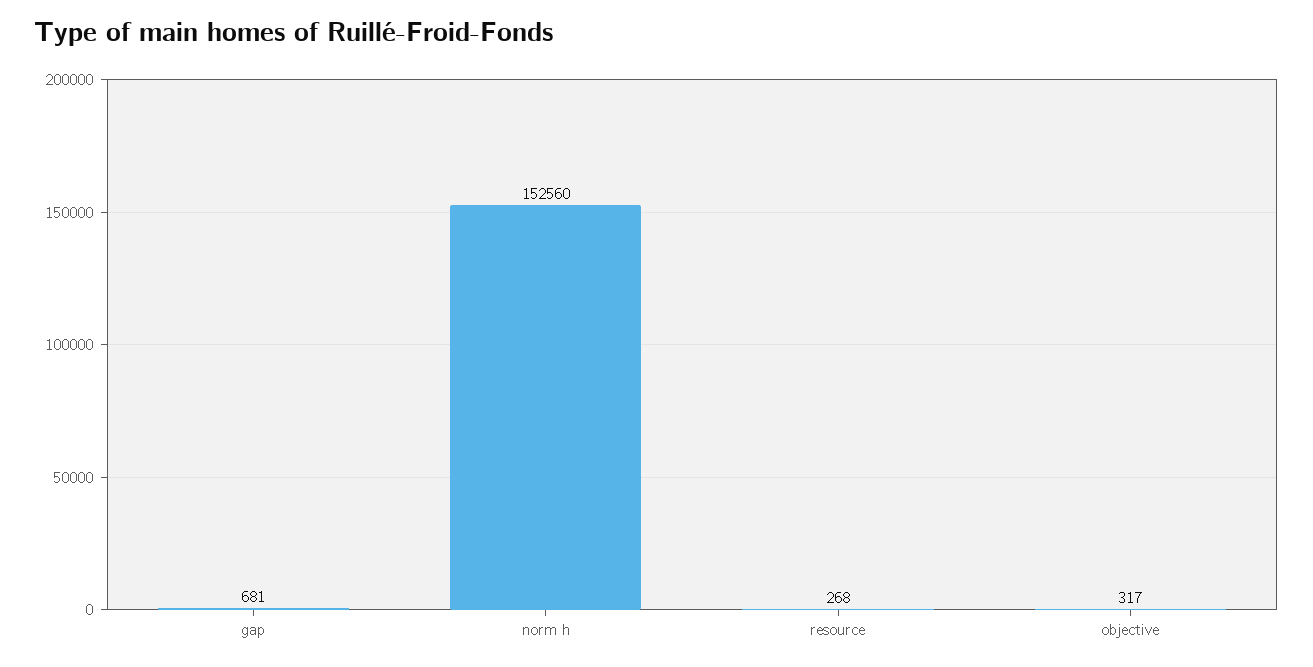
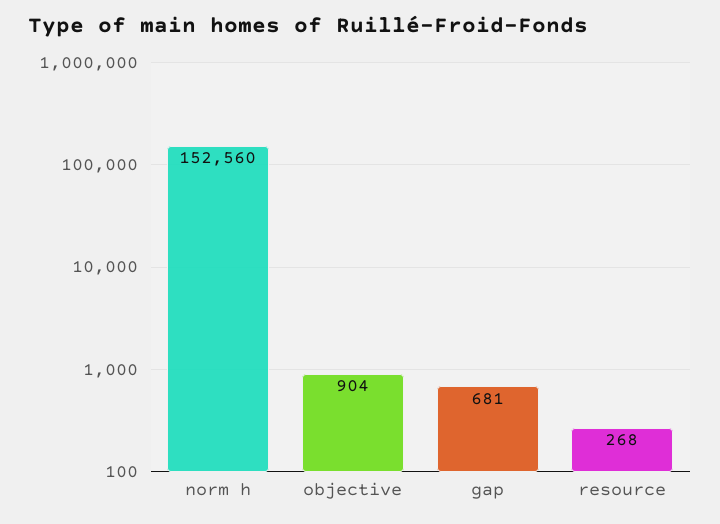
objective: 317 -> 904

